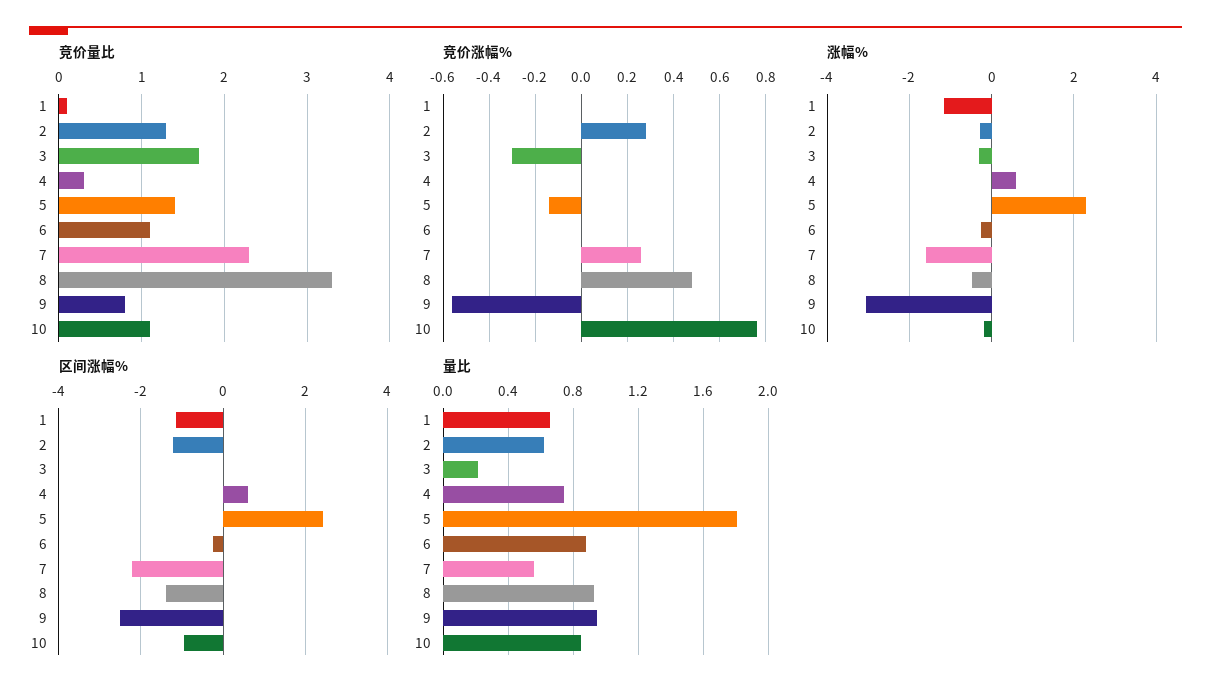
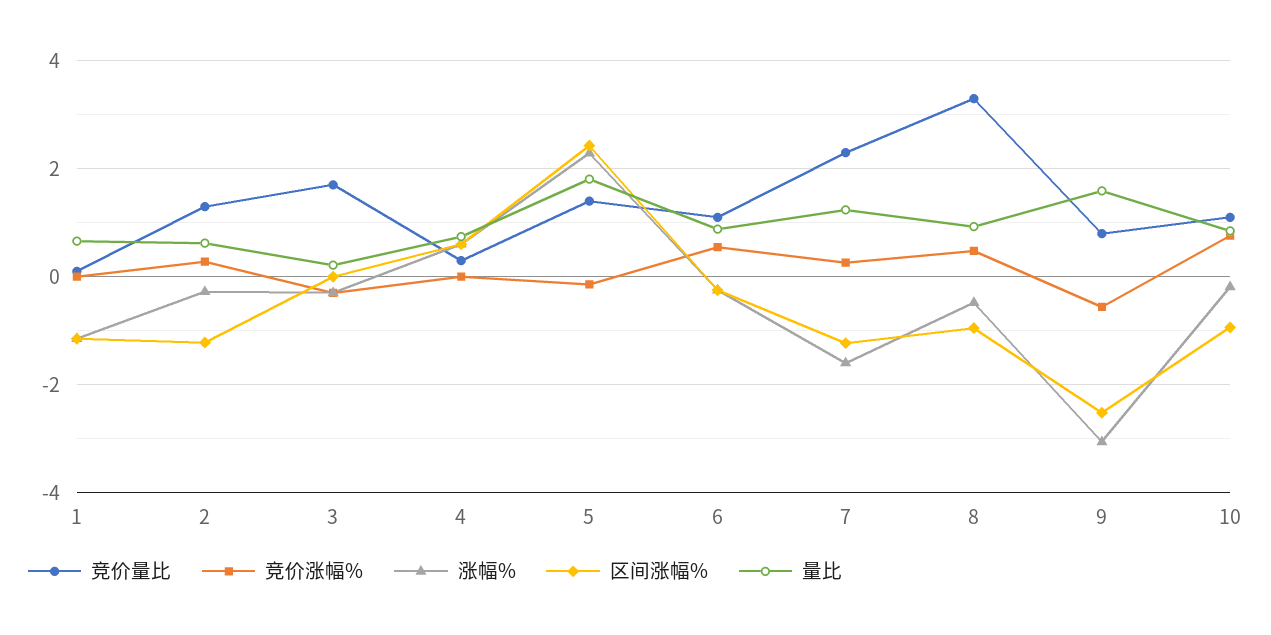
竞价涨幅%, 6: 0 -> 0.6
区间涨幅%, 7: -2.2 -> -1.2
区间涨幅%, 8: -1.4 -> -1
量比, 7: 0.55 -> 1.2
量比, 9: 0.95 -> 1.6

